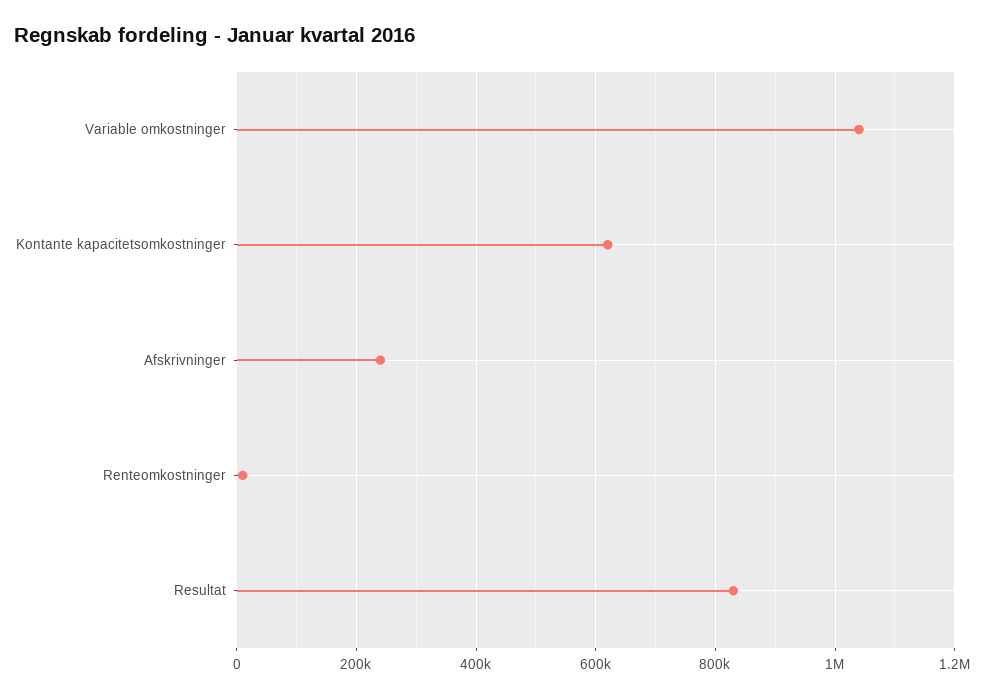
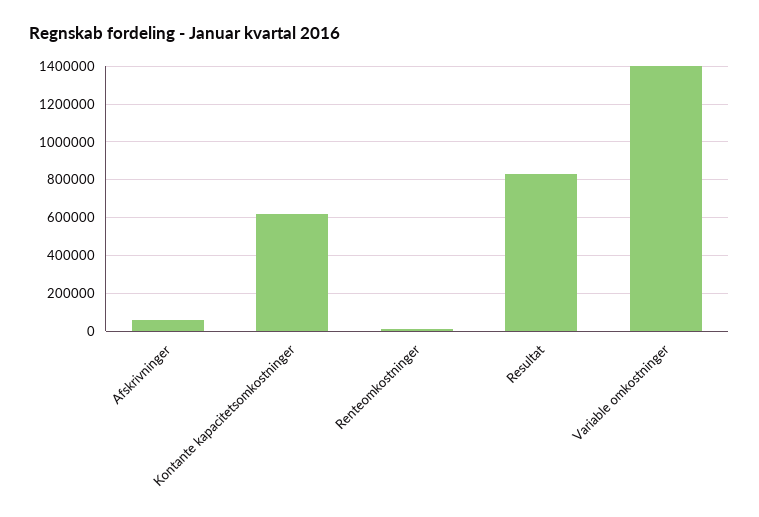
Variable omkostninger: 1040000 -> 1400000
Afskrivninger: 240000 -> 50000

